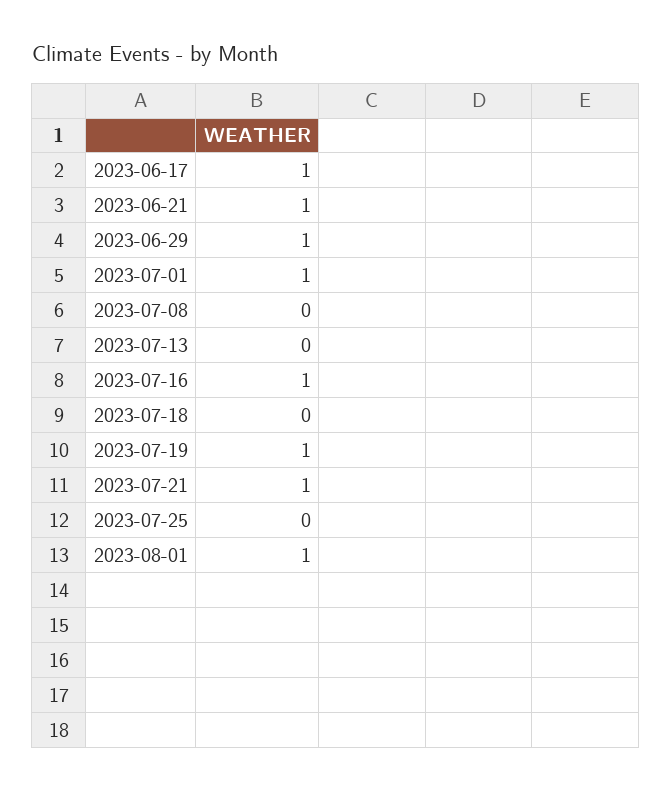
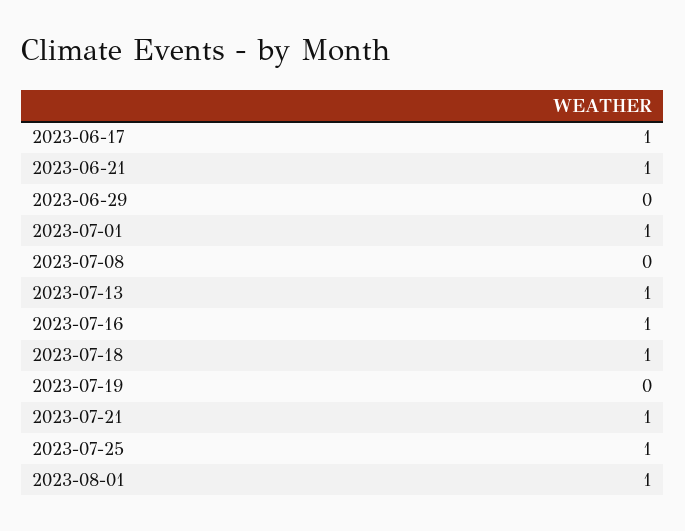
2023-06-29: 1 -> 0
2023-07-13: 0 -> 1
2023-07-18: 0 -> 1
2023-07-19: 1 -> 0
2023-07-25: 0 -> 1

